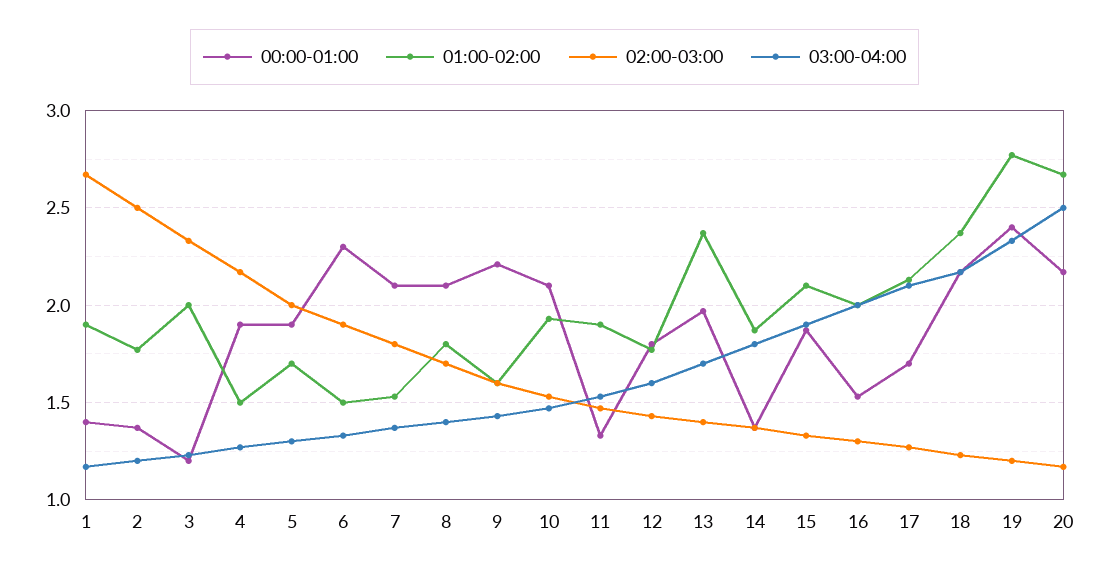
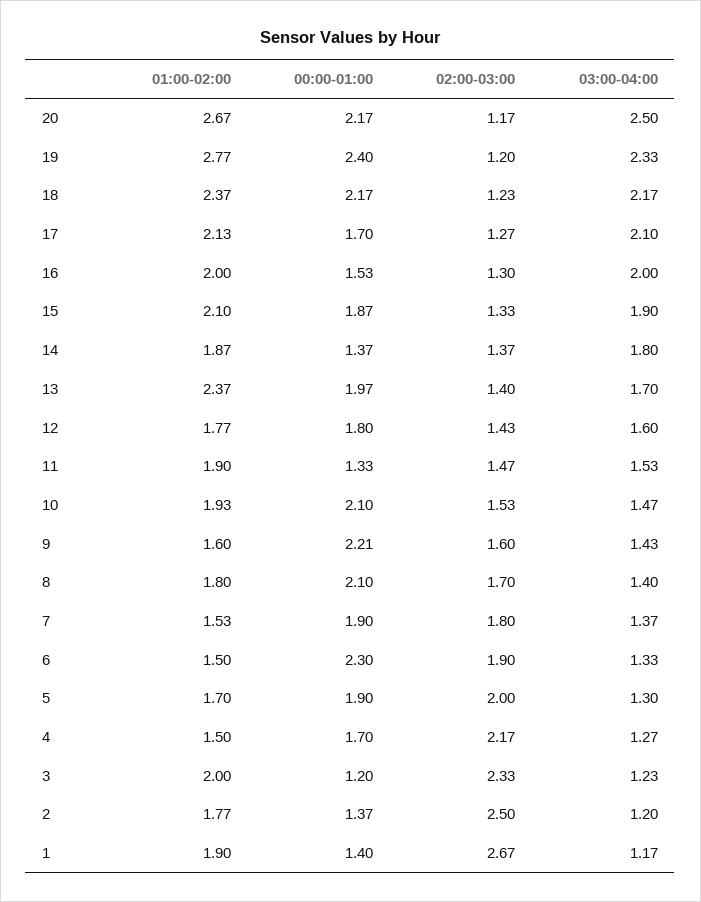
00:00-01:00, 4: 1.9 -> 1.7
00:00-01:00, 7: 2.1 -> 1.9

